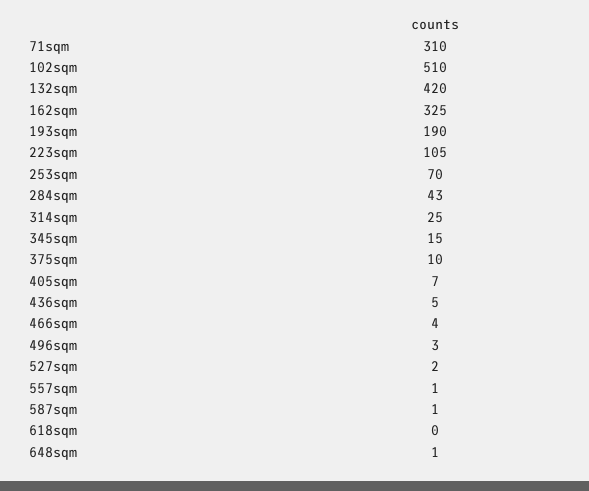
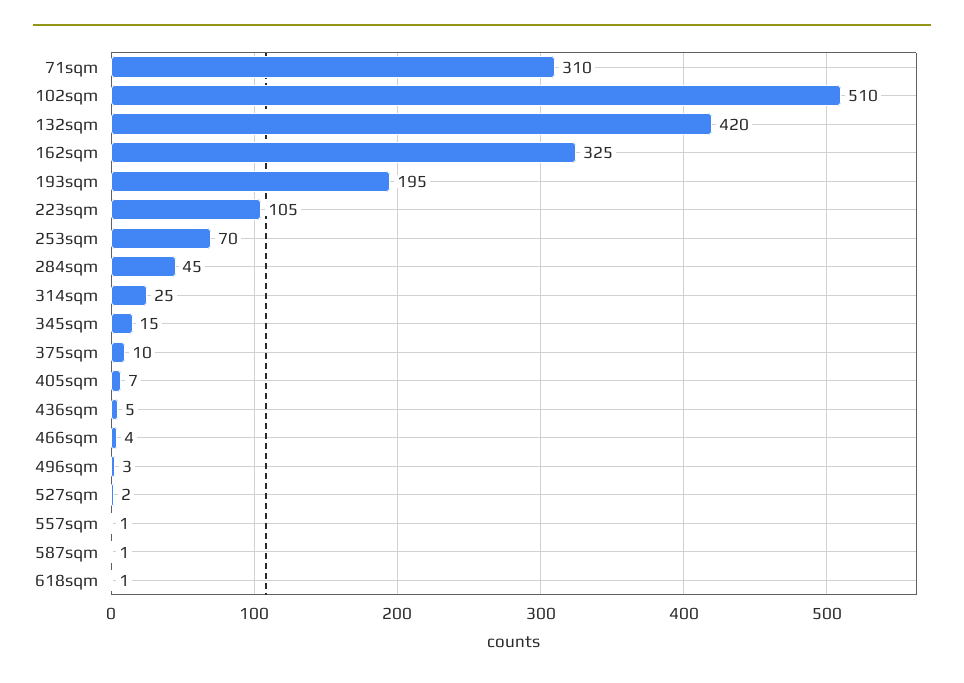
193sqm: 190 -> 195
284sqm: 43 -> 45
618sqm: 0 -> 1
648sqm: 1 -> none

